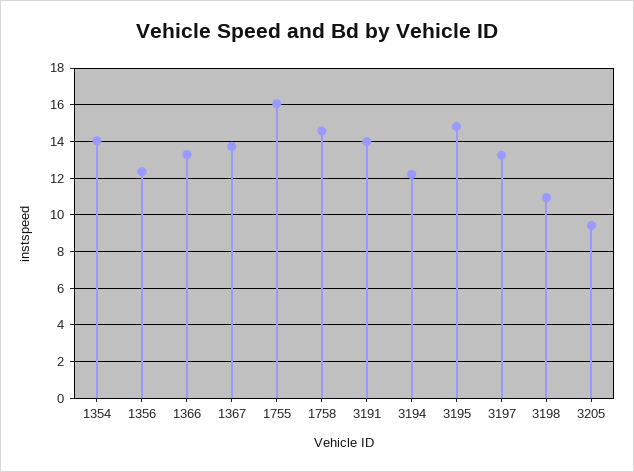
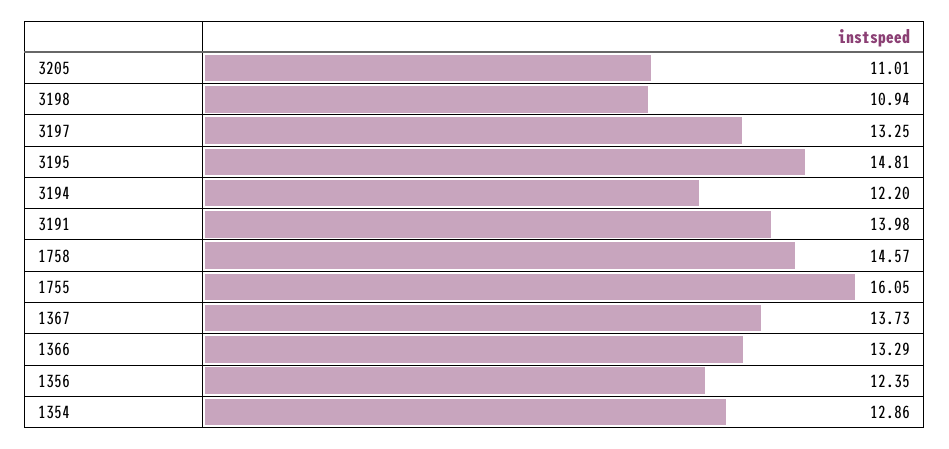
1354: 14 -> 12.86
3205: 9.5 -> 11.01

